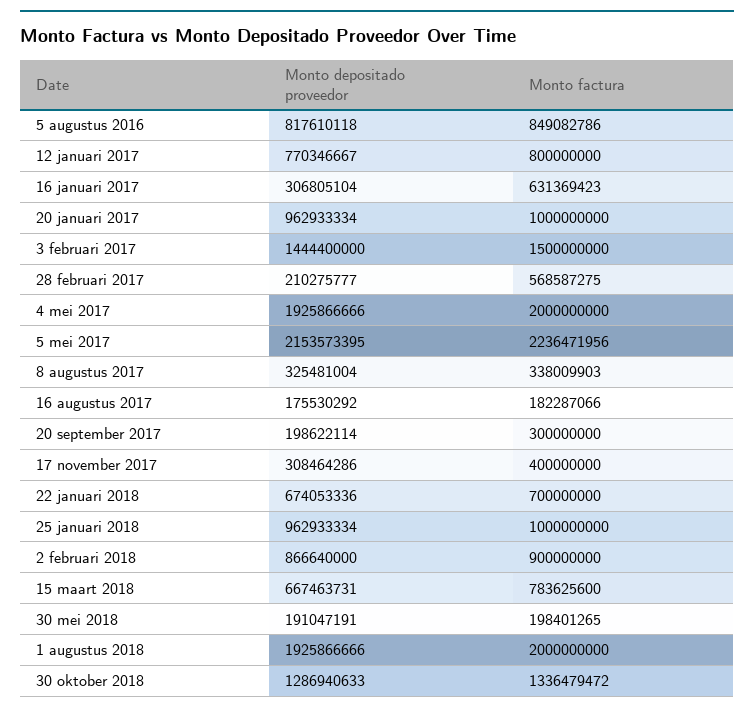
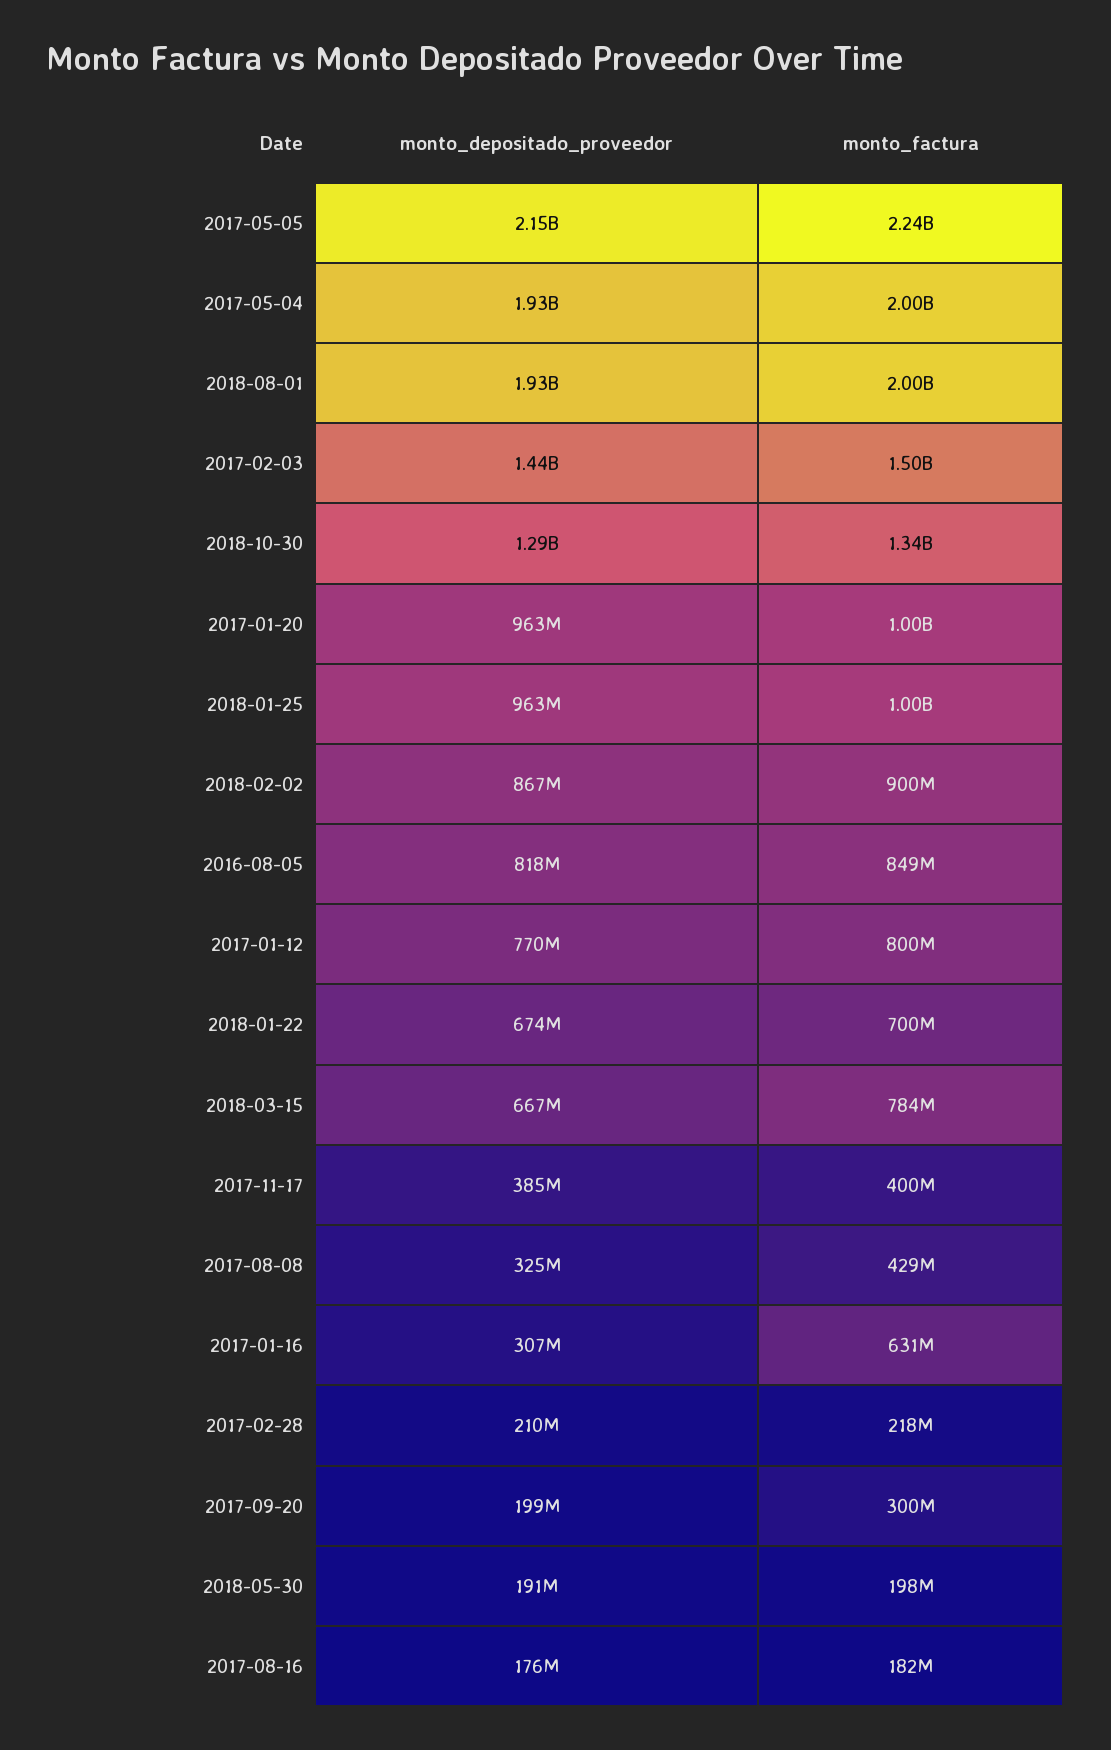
Monto factura, 28 februari 2017: 568587275 -> 218000000
Monto factura, 8 augustus 2017: 338009903 -> 429000000
Monto depositado proveedor, 17 november 2017: 308464286 -> 385000000

